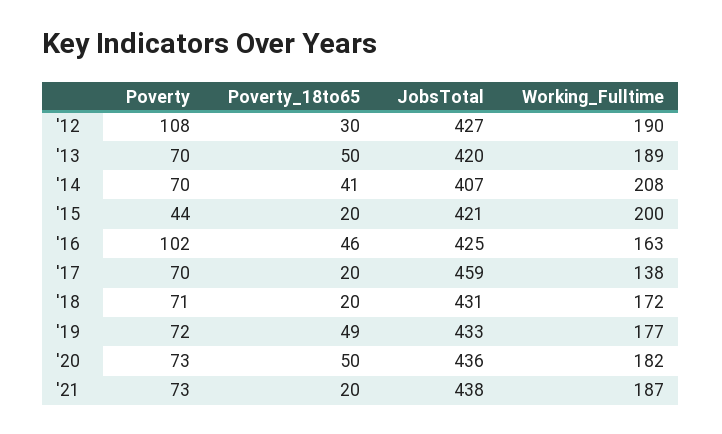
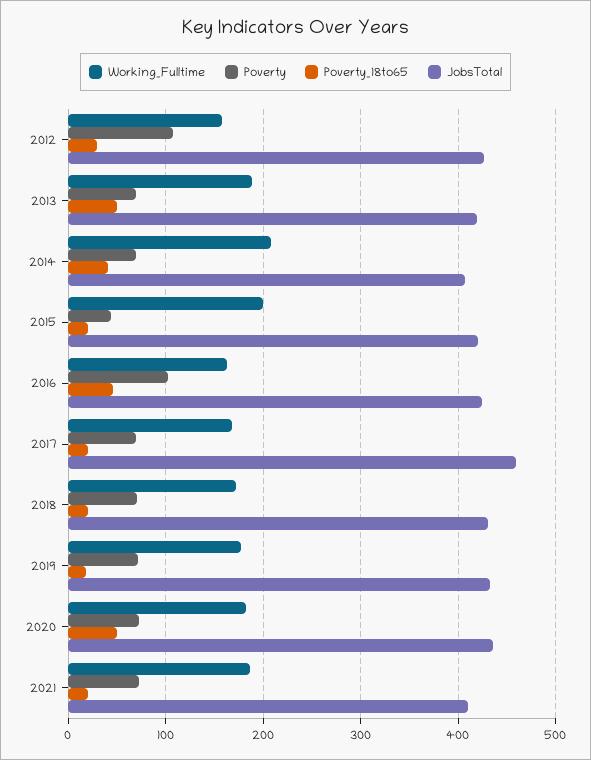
Working_Fulltime, '12: 190 -> 160
Working_Fulltime, '17: 138 -> 170
Poverty_18to65, '19: 49 -> 20
JobsTotal, '21: 438 -> 410

